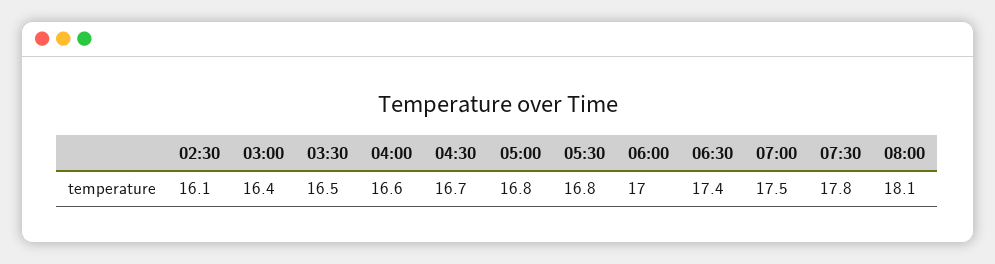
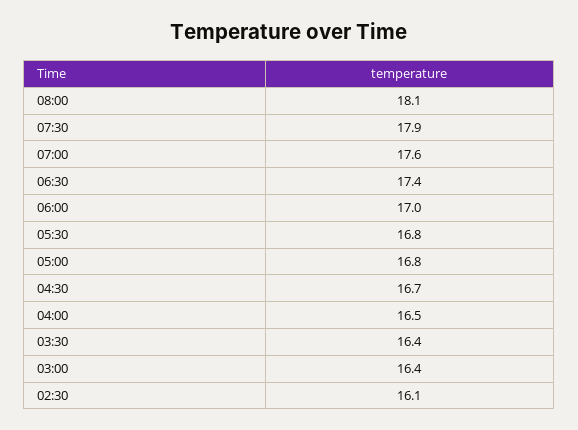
03:30: 16.5 -> 16.4
04:00: 16.6 -> 16.5
07:00: 17.5 -> 17.6
07:30: 17.8 -> 17.9

